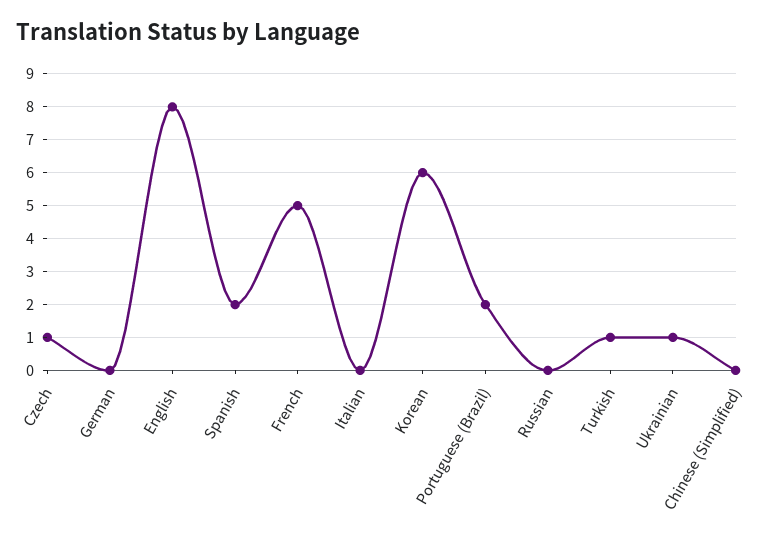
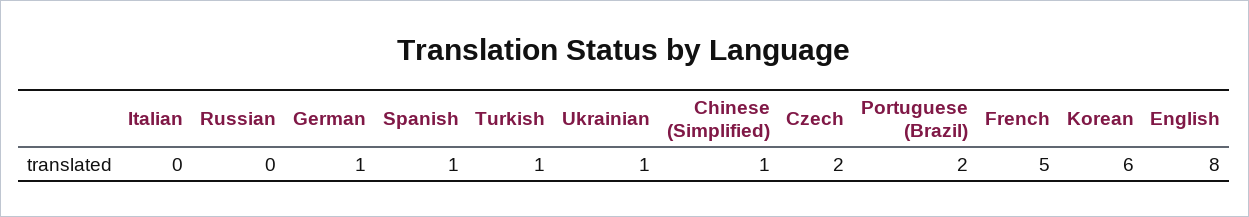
Czech: 1 -> 2
German: 0 -> 1
Spanish: 2 -> 1
Chinese (Simplified): 0 -> 1

